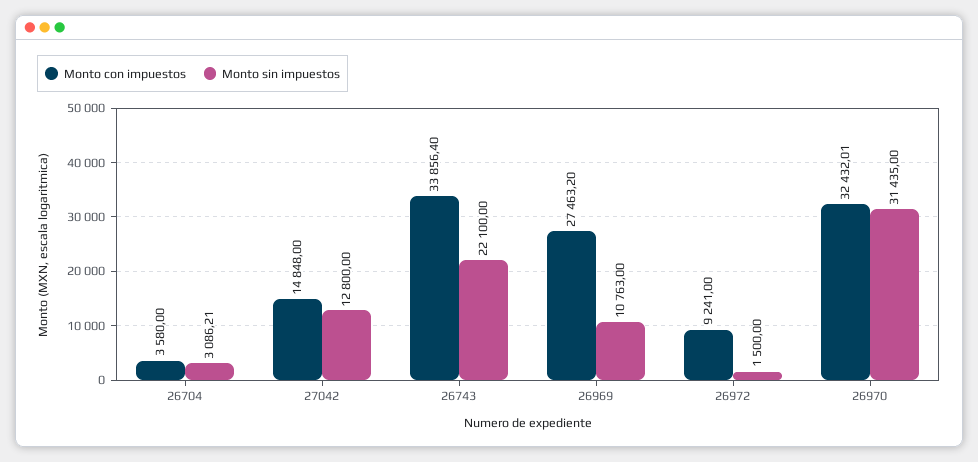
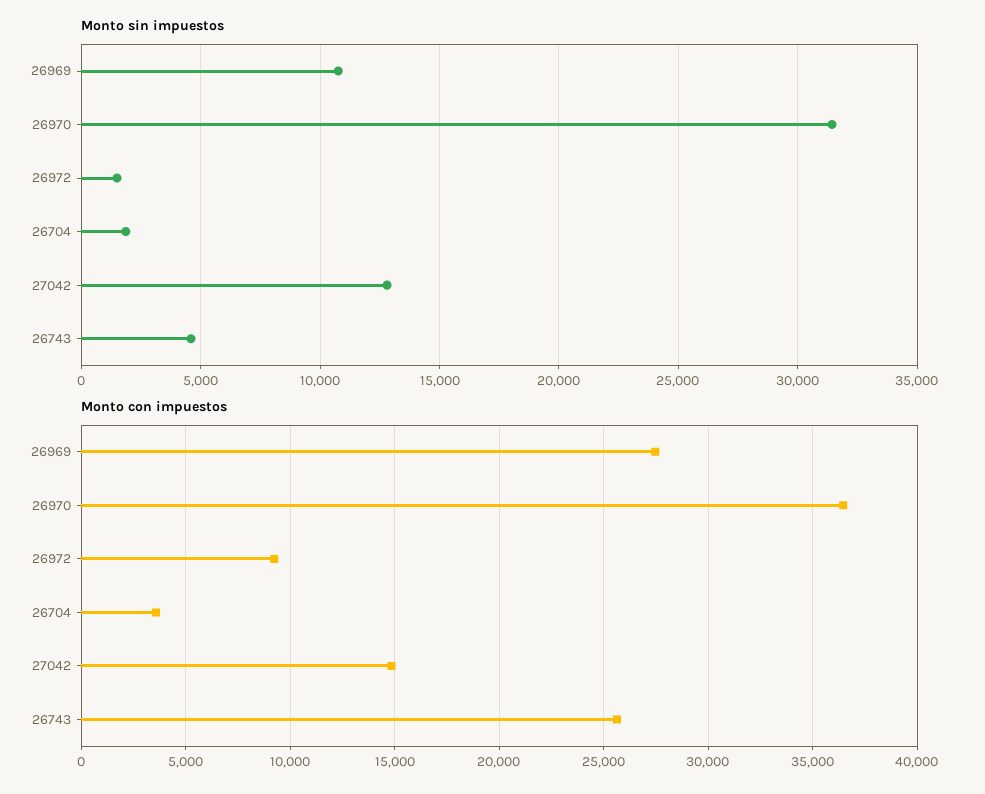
Monto sin impuestos, 26704: 3086.21 -> 2000
Monto con impuestos, 26743: 33856.4 -> 25500
Monto sin impuestos, 26743: 22100 -> 4500
Monto con impuestos, 26970: 32432.01 -> 36500

